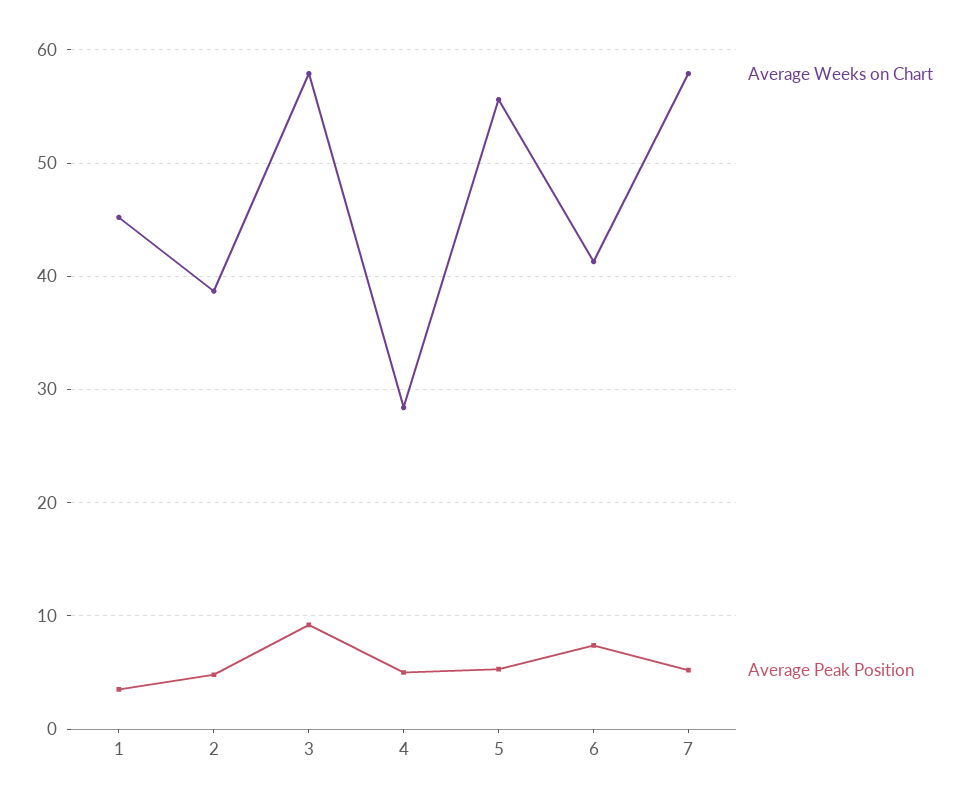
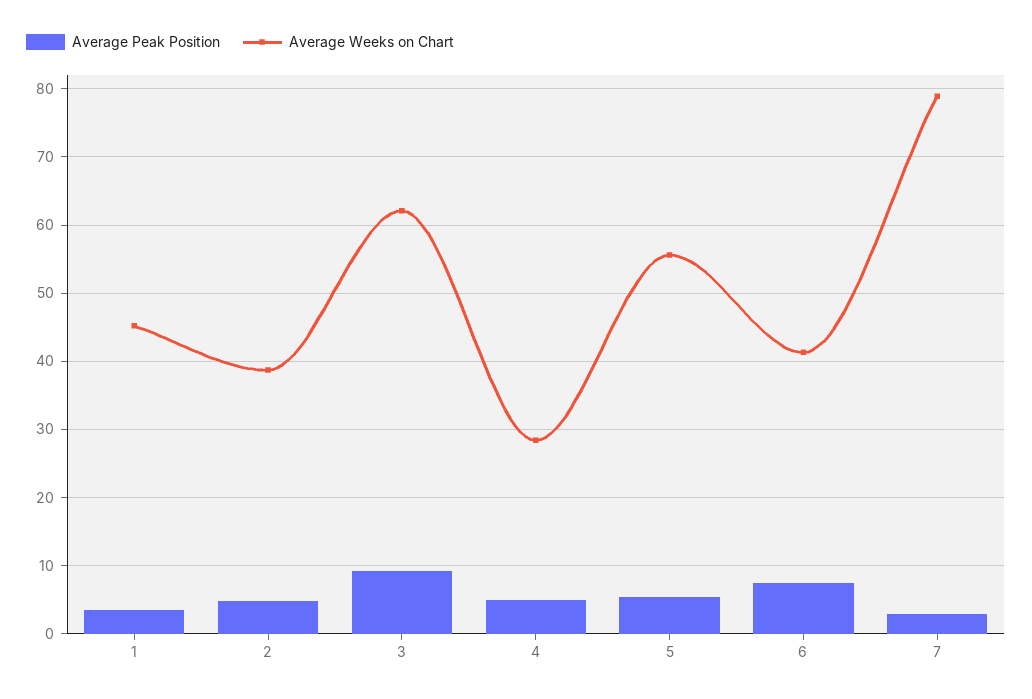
Average Weeks on Chart, 3: 58 -> 62
Average Weeks on Chart, 7: 58 -> 79
Average Peak Position, 7: 5 -> 3

